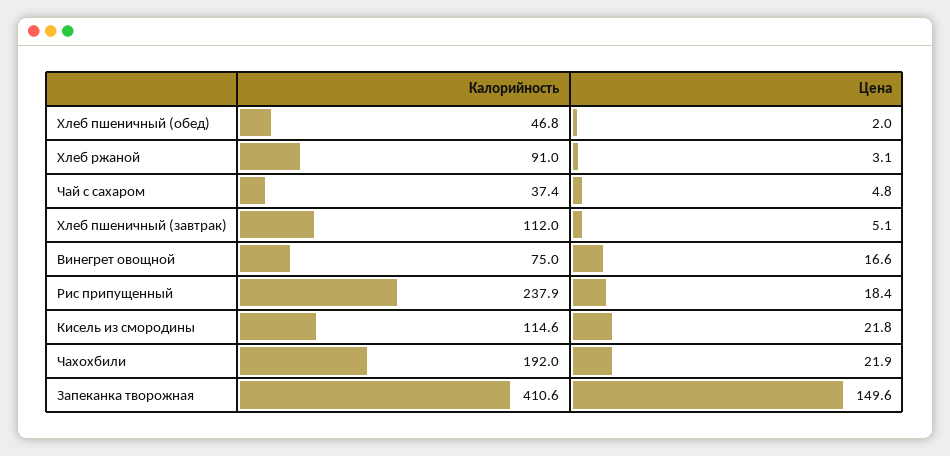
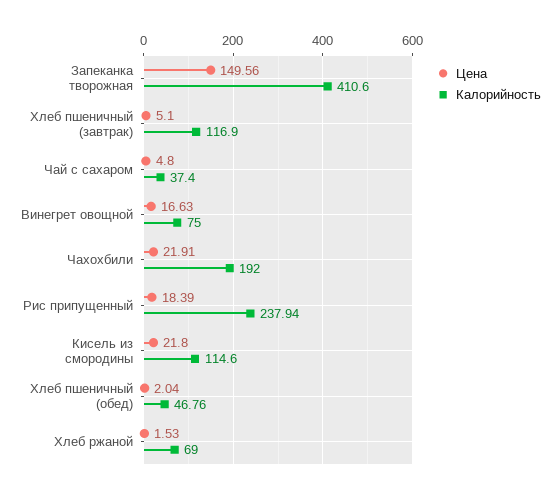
Калорийность, Хлеб ржаной: 91 -> 69
Цена, Хлеб ржаной: 3.1 -> 1.53
Калорийность, Хлеб пшеничный (завтрак): 112 -> 116.9

